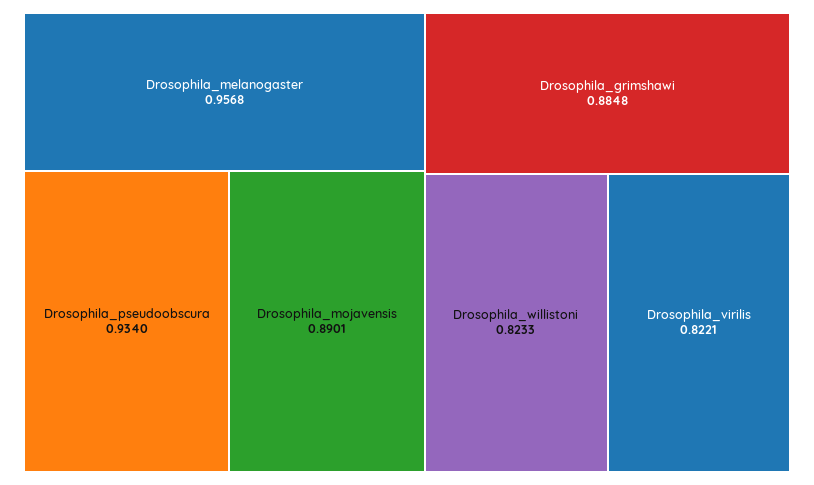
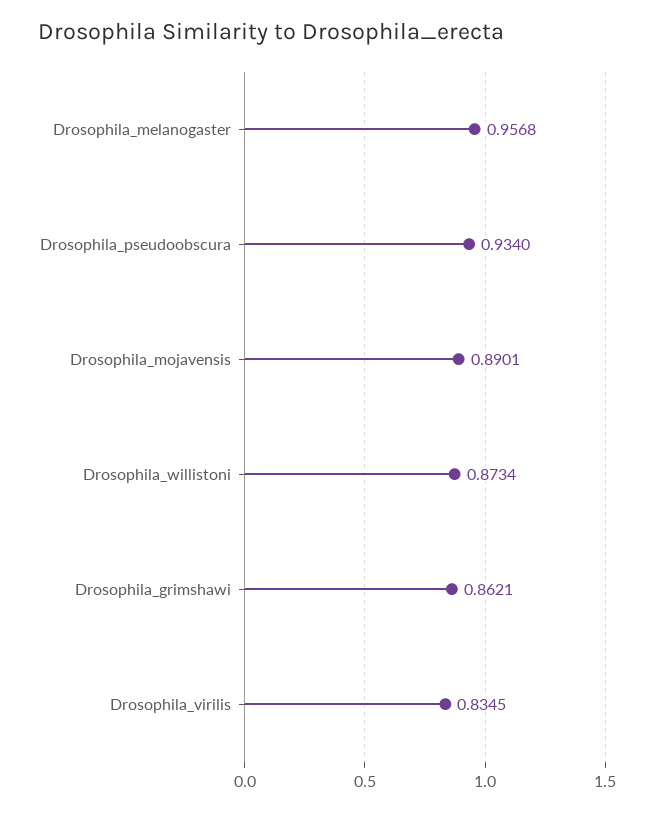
Drosophila_grimshawi: 0.8848 -> 0.8621
Drosophila_willistoni: 0.8233 -> 0.8734
Drosophila_virilis: 0.8221 -> 0.8345

